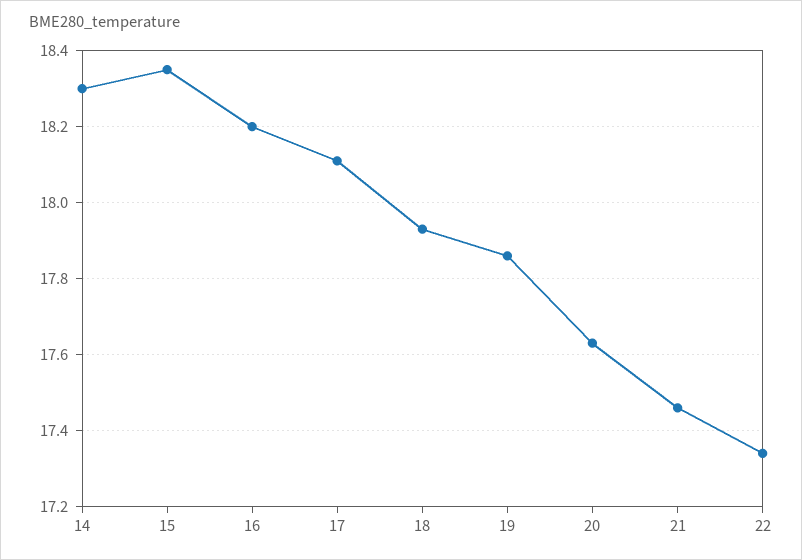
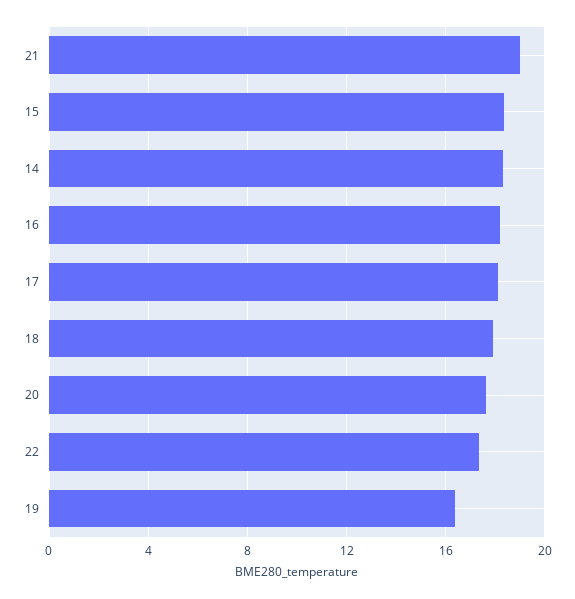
19: 17.85 -> 16.5
21: 17.45 -> 19

